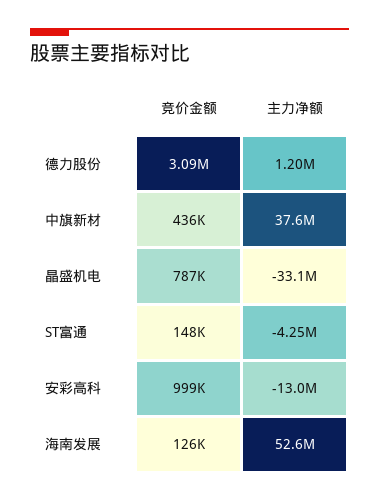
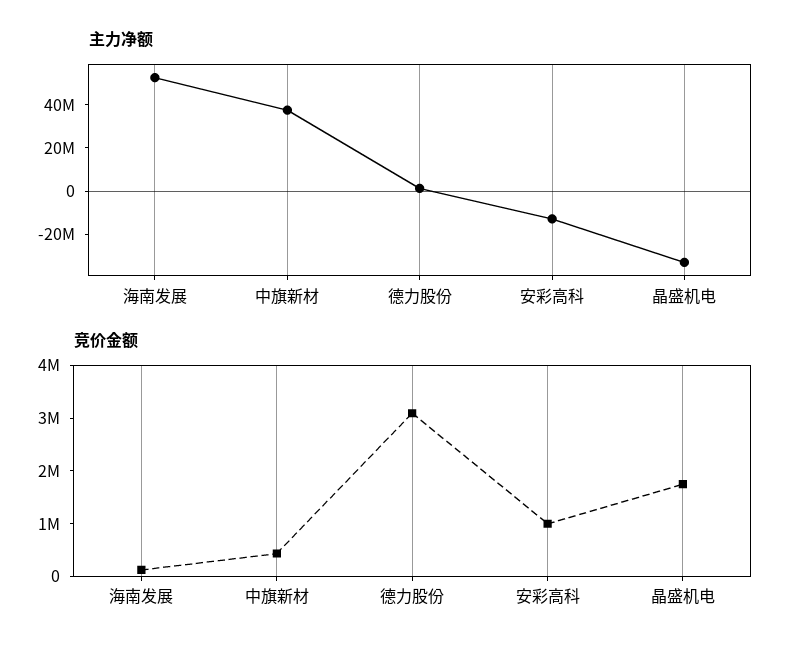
竞价金额, 晶盛机电: 787000 -> 1800000
竞价金额, ST富通: 148000 -> none
主力净额, ST富通: -4250000 -> none

